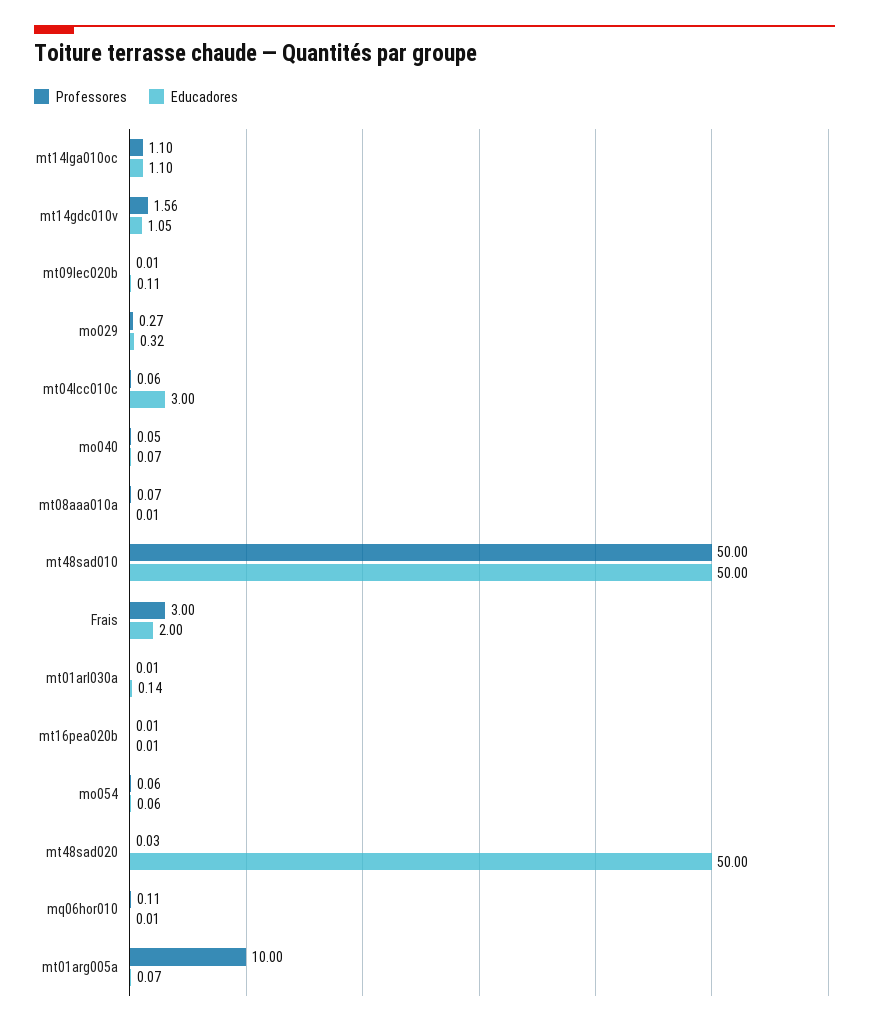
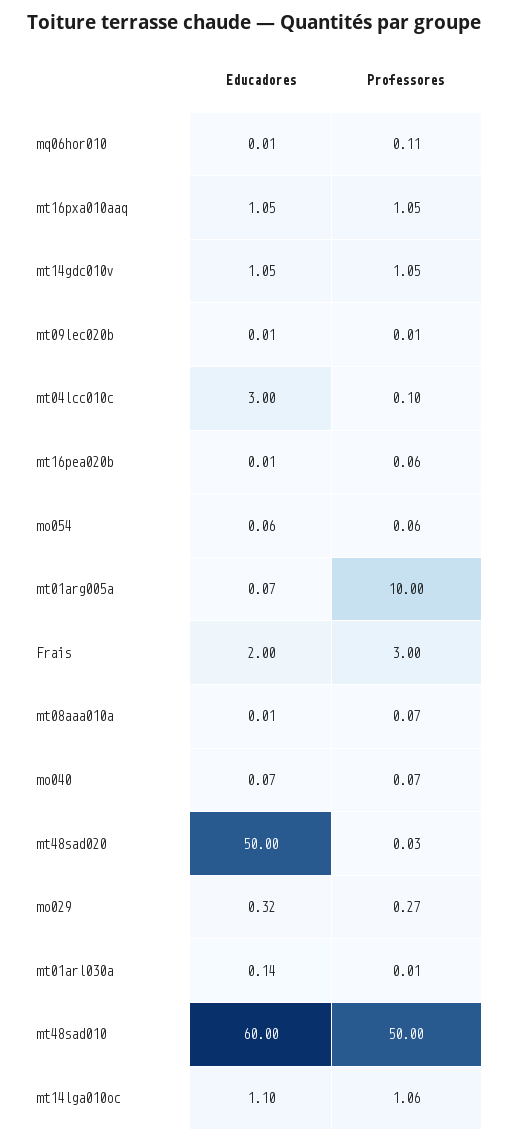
Professores, mt14lga010oc: 1.1 -> 1.06
Professores, mt14gdc010v: 1.56 -> 1.05
Educadores, mt09lec020b: 0.11 -> 0.01
Professores, mt04lcc010c: 0.06 -> 0.1
Professores, mo040: 0.05 -> 0.07
Educadores, mt48sad010: 50 -> 60
Professores, mt16pea020b: 0.01 -> 0.06
Educadores, mt16pxa010aaq: none -> 1.05
Professores, mt16pxa010aaq: none -> 1.05

